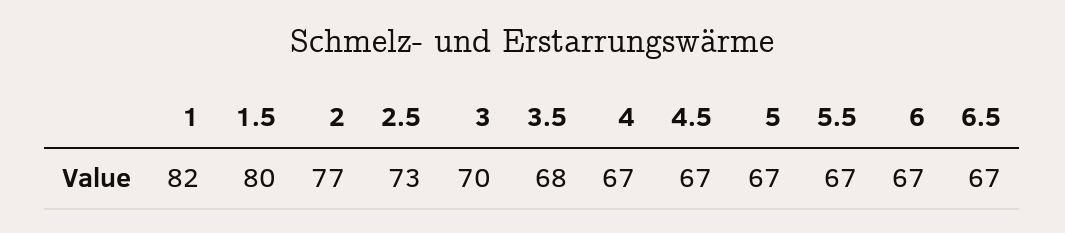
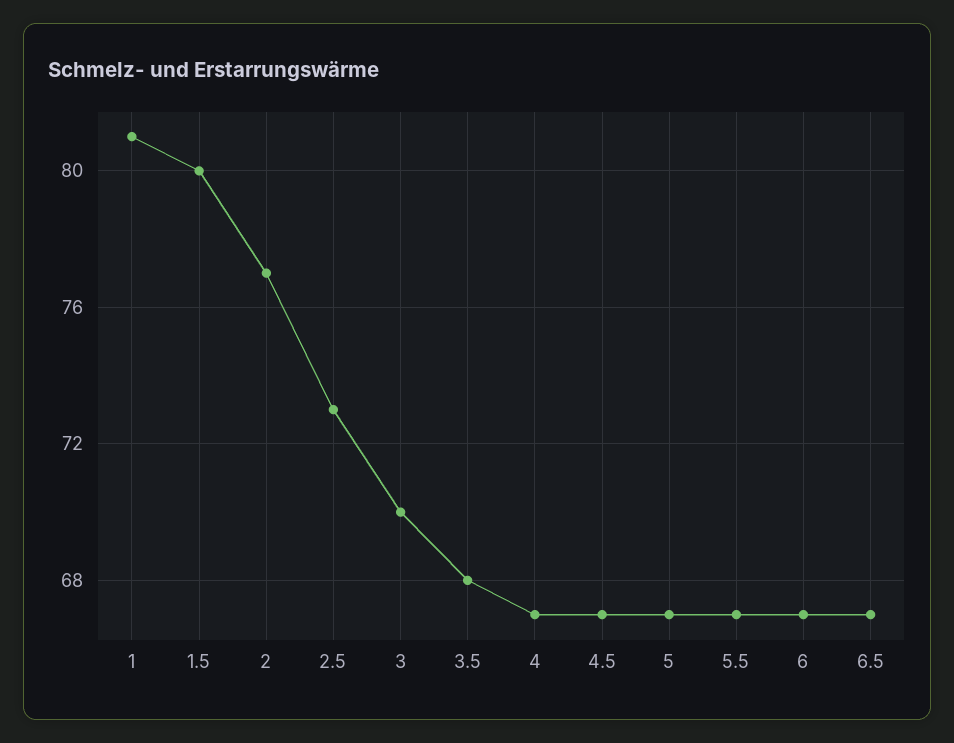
1: 82 -> 81

